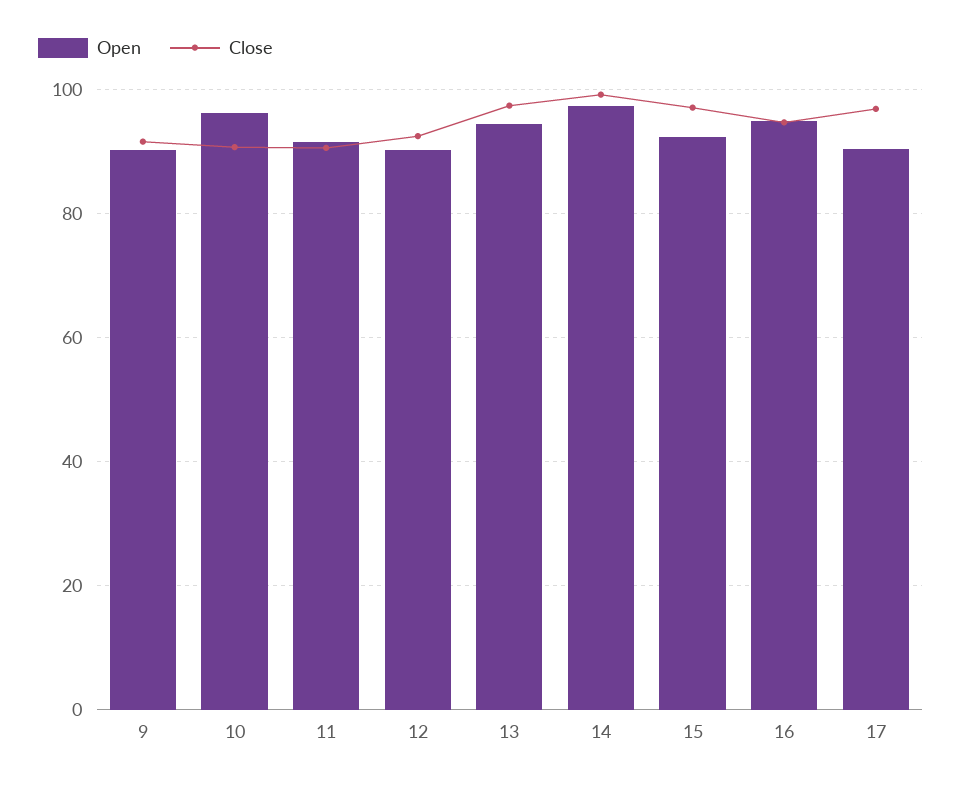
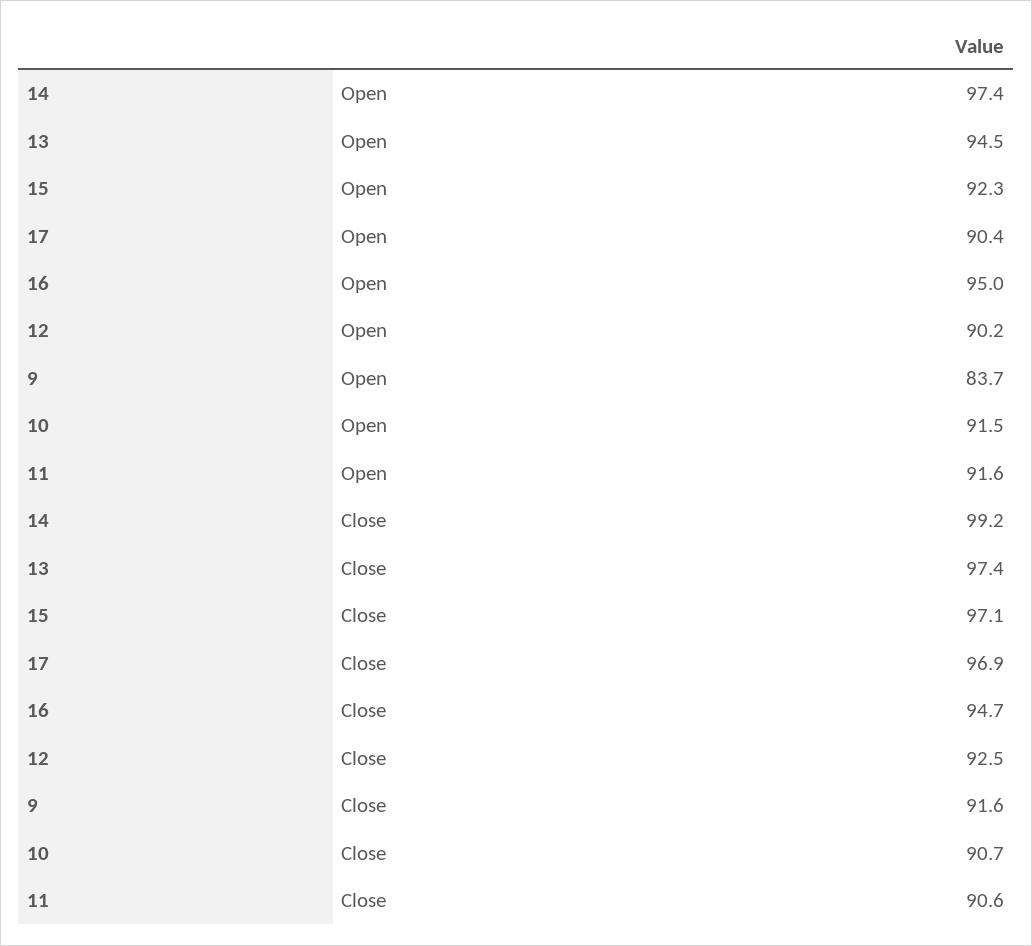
Open, 9: 90 -> 83.7
Open, 10: 96 -> 91.5

